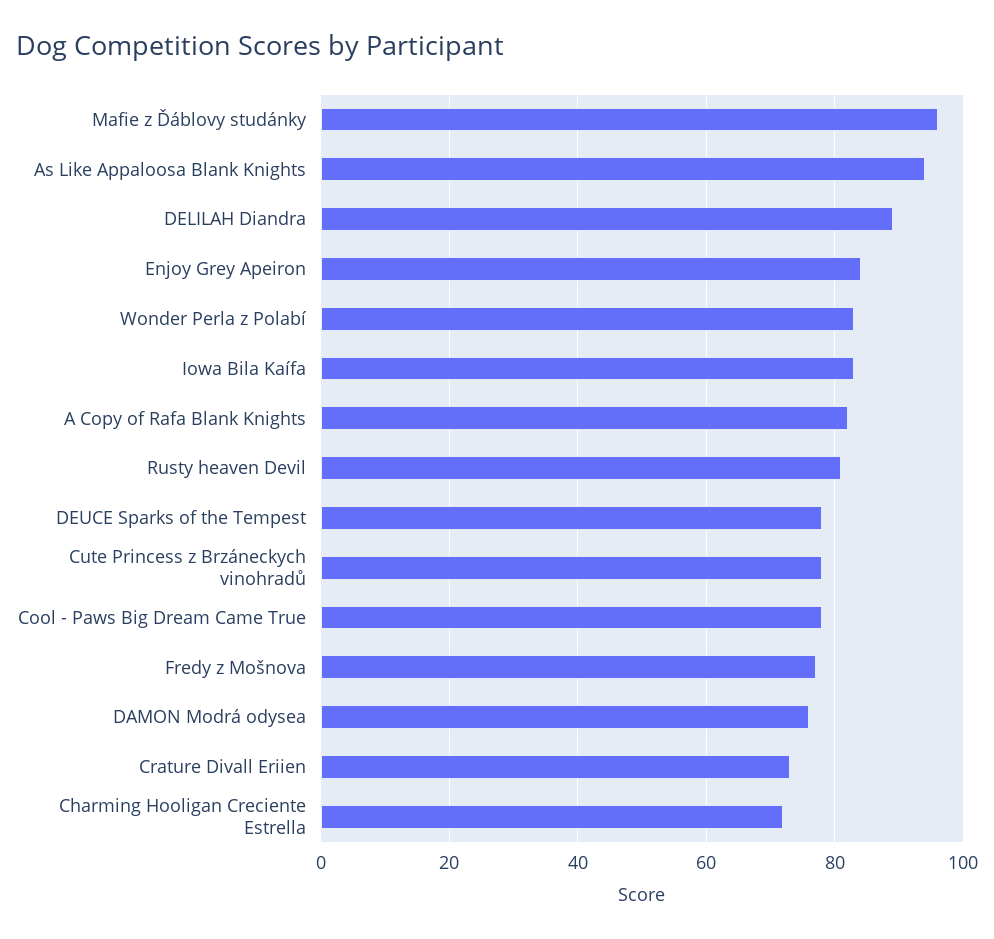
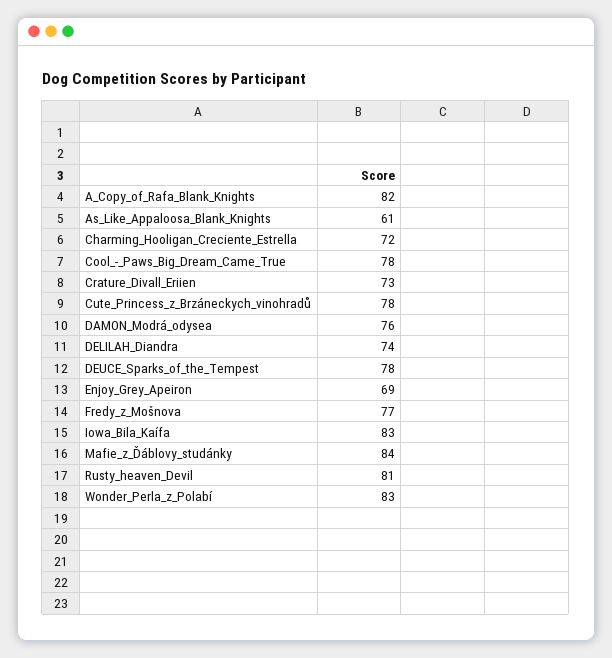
Mafie z Ďáblovy studánky: 95 -> 84
As Like Appaloosa Blank Knights: 95 -> 61
DELILAH Diandra: 90 -> 74
Enjoy Grey Apeiron: 85 -> 69

